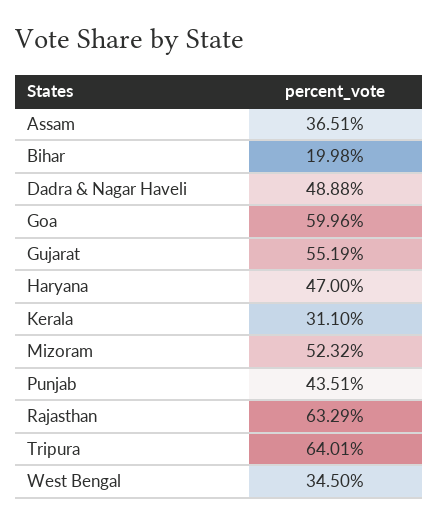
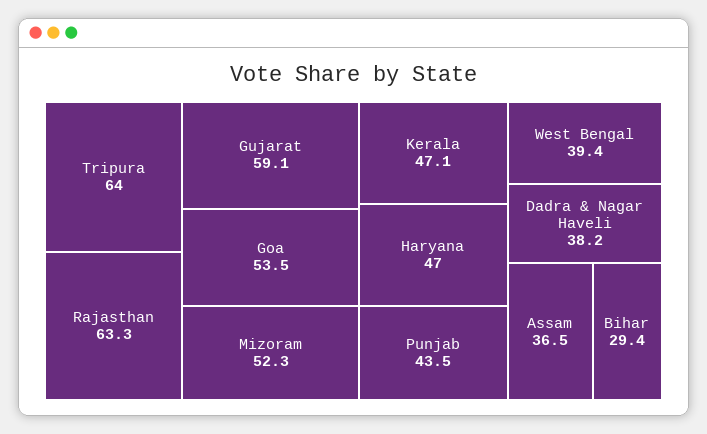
Bihar: 19.98 -> 29.4
Dadra & Nagar Haveli: 48.88 -> 38.2
Goa: 59.96 -> 53.5
Gujarat: 55.19 -> 59.1
Kerala: 31.1 -> 47.1
West Bengal: 34.5 -> 39.4

